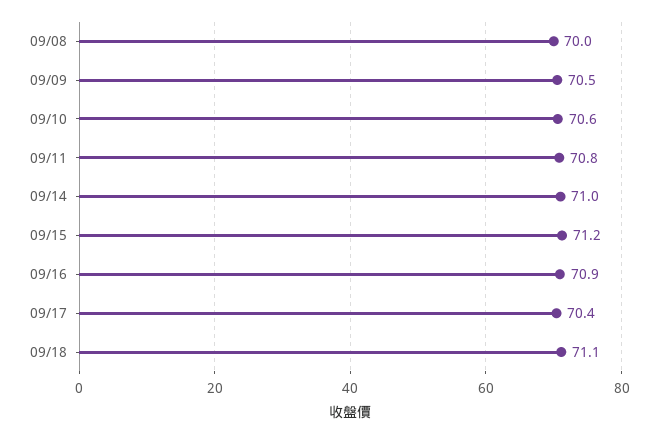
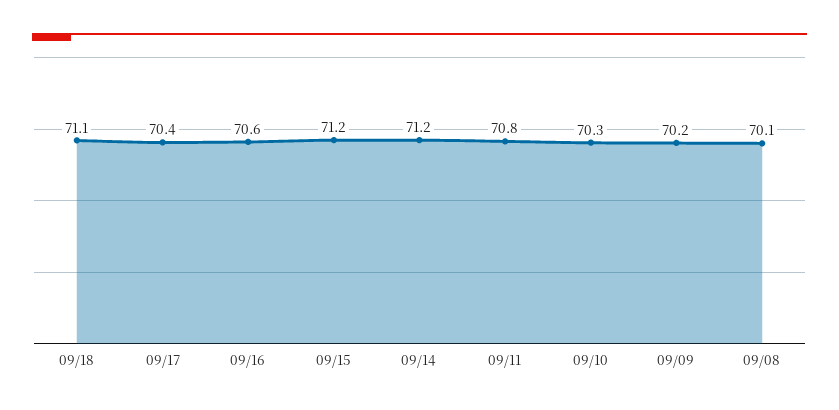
09/08: 70 -> 70.1
09/09: 70.5 -> 70.2
09/10: 70.6 -> 70.3
09/14: 71 -> 71.2
09/16: 70.9 -> 70.6

